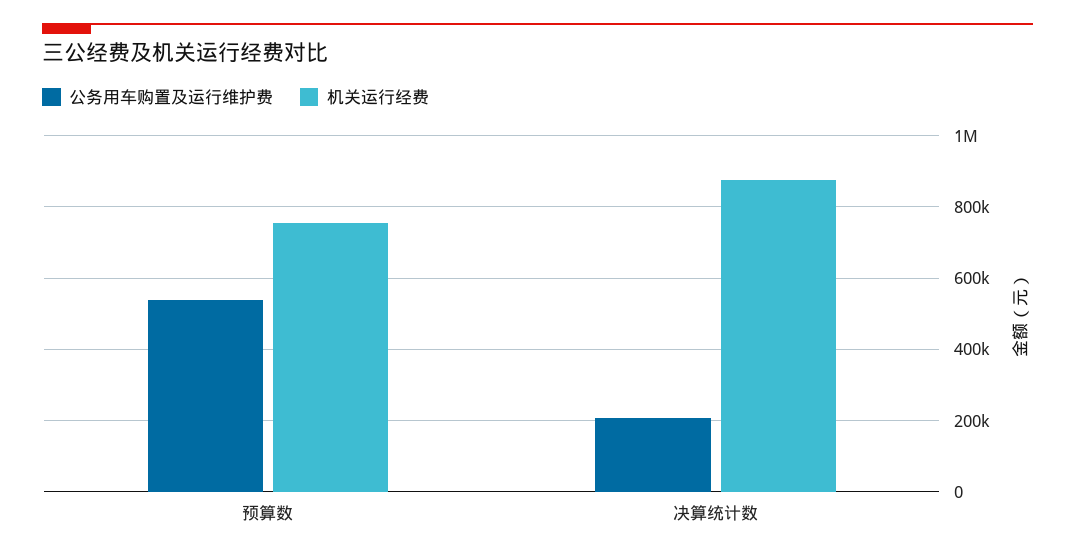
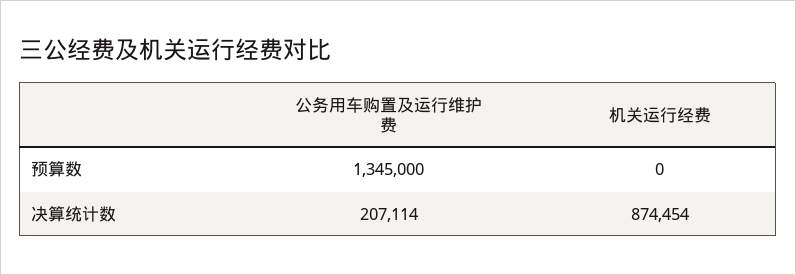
公务用车购置及运行维护费, 预算数: 540000 -> 1345000
机关运行经费, 预算数: 760000 -> 0

